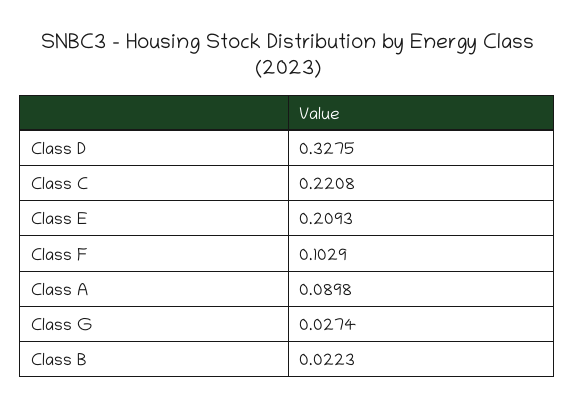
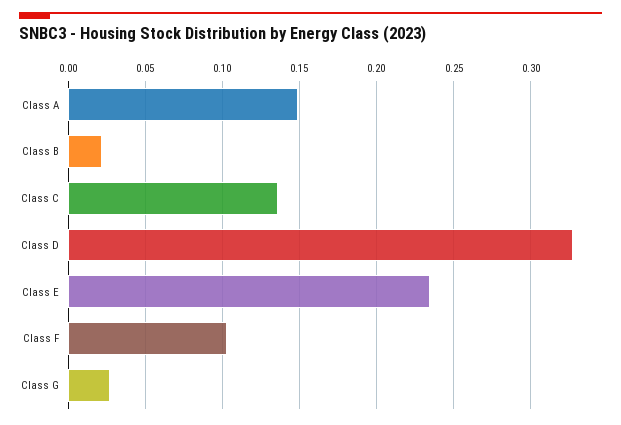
Class C: 0.2208 -> 0.135
Class E: 0.2093 -> 0.235
Class A: 0.0898 -> 0.15

